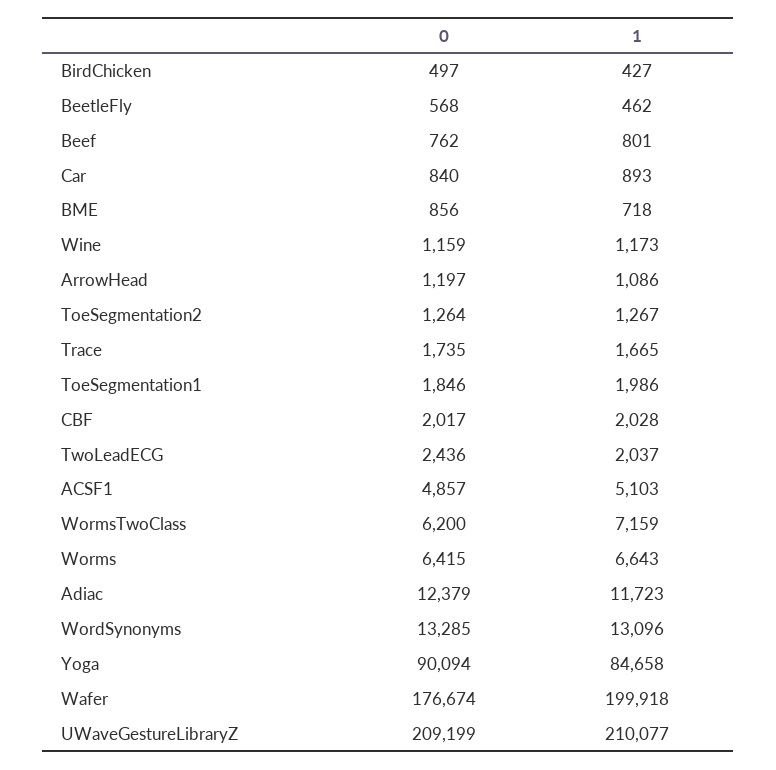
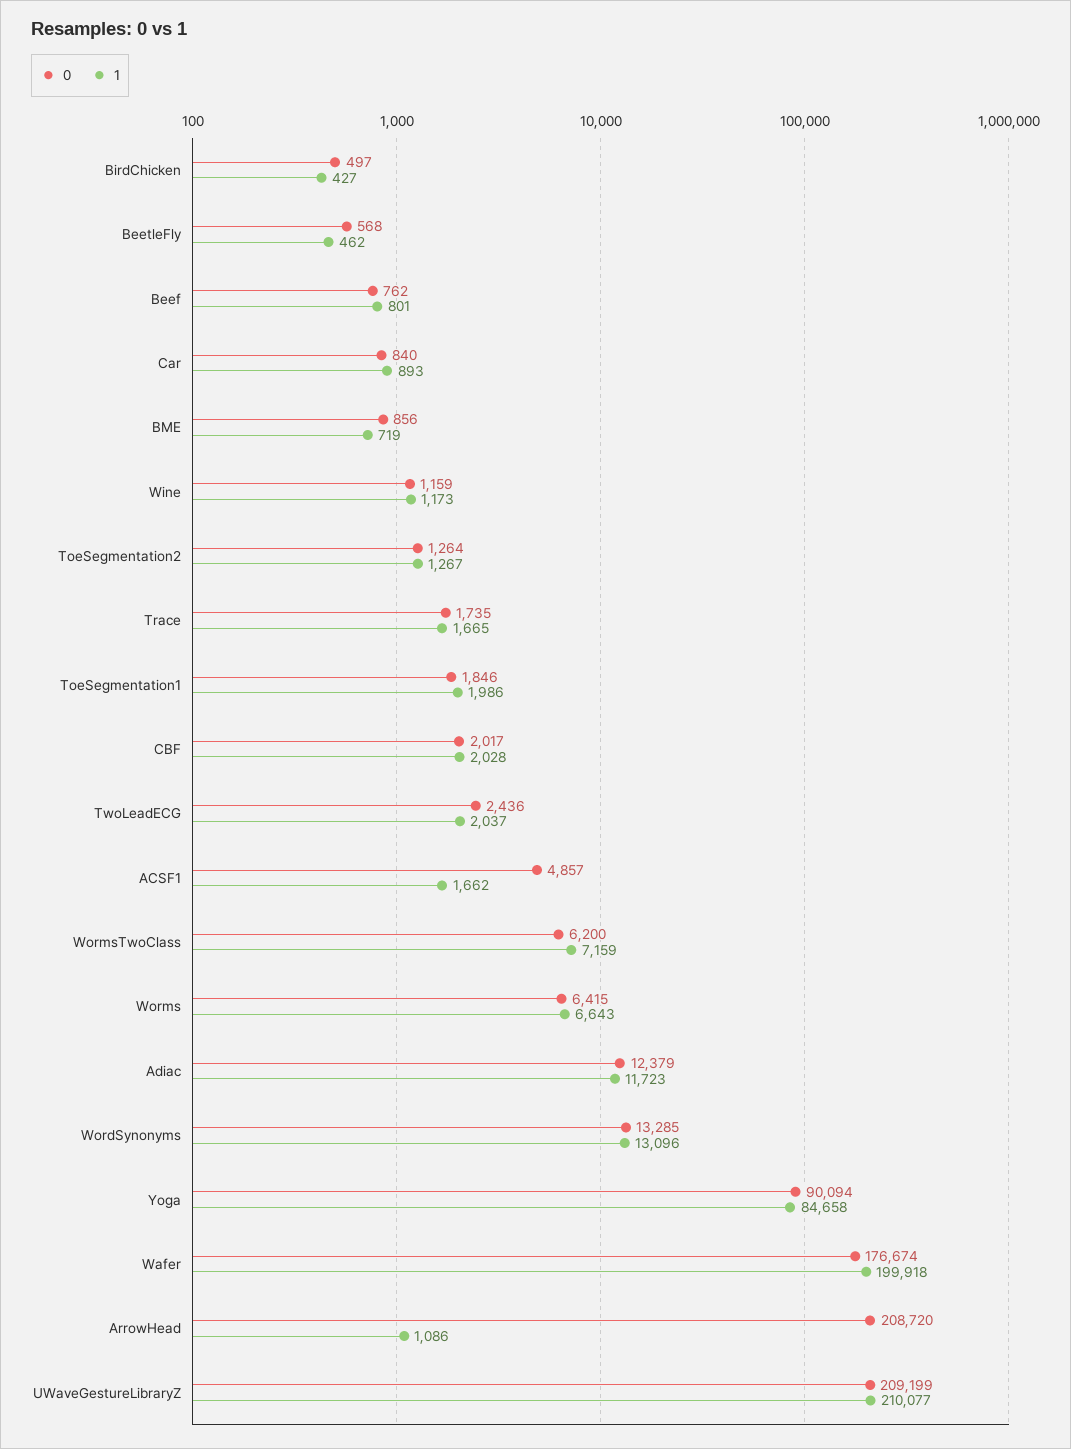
1, BME: 718 -> 719
0, ArrowHead: 1197 -> 208720
1, ACSF1: 5103 -> 1662

